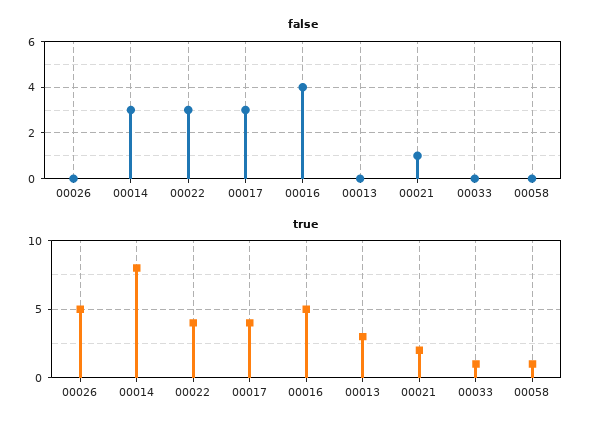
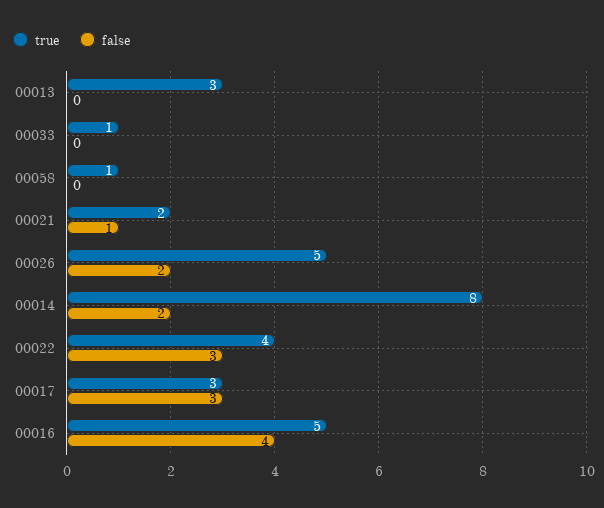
false, 00026: 0 -> 2
false, 00014: 3 -> 2
true, 00017: 4 -> 3

